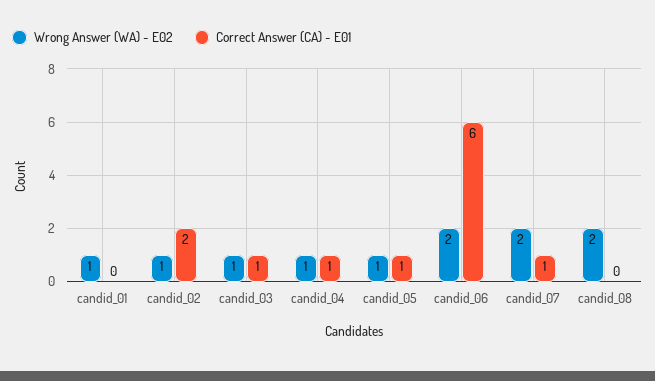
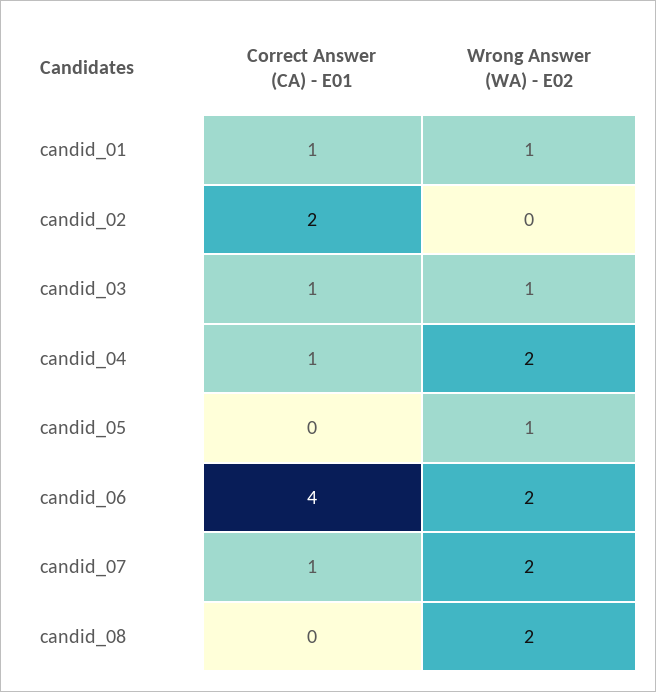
Correct Answer (CA) - E01, candid_01: 0 -> 1
Wrong Answer (WA) - E02, candid_02: 1 -> 0
Wrong Answer (WA) - E02, candid_04: 1 -> 2
Correct Answer (CA) - E01, candid_05: 1 -> 0
Correct Answer (CA) - E01, candid_06: 6 -> 4

